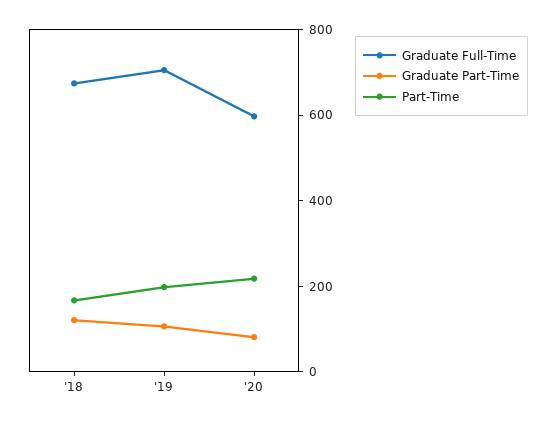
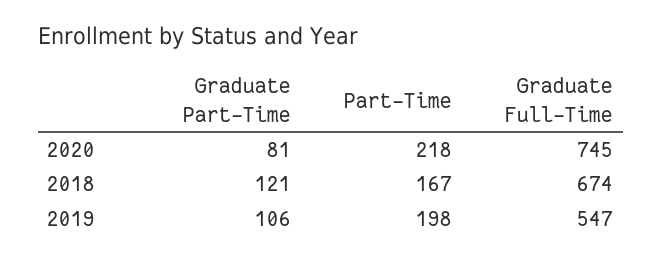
Graduate Full-Time, '19: 700 -> 547
Graduate Full-Time, '20: 600 -> 745

